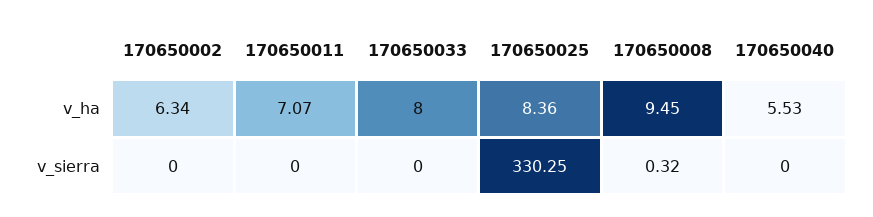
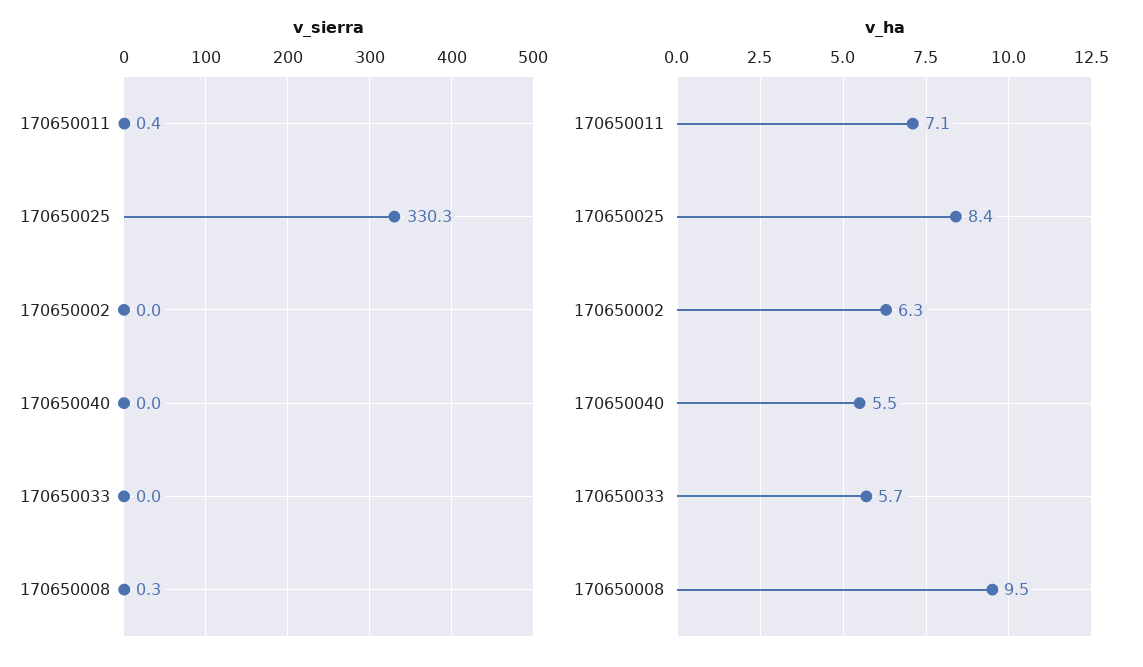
v_ha, 170650033: 8 -> 5.7
v_sierra, 170650011: 0 -> 0.4

